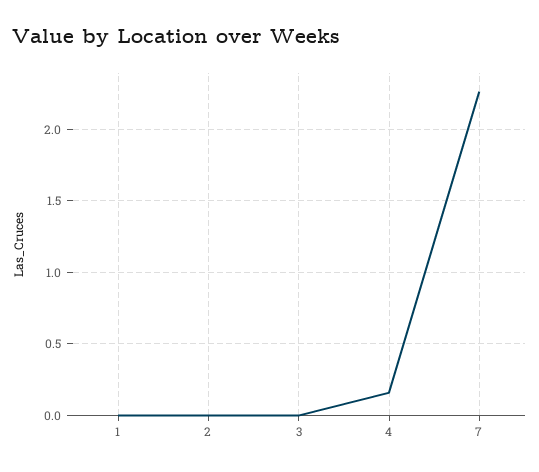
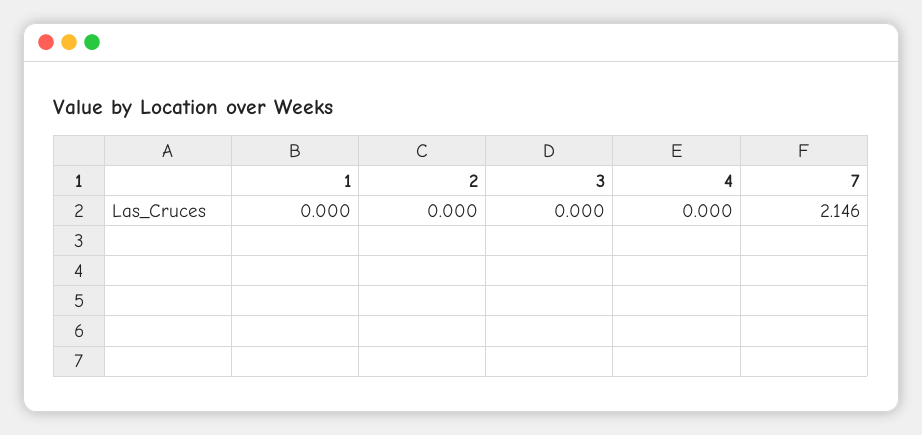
4: 0.15 -> 0
7: 2.25 -> 2.146

